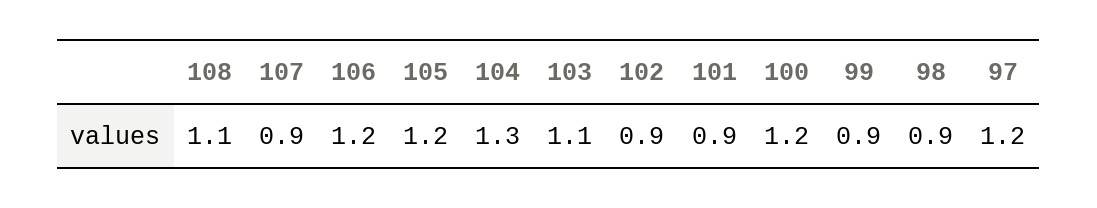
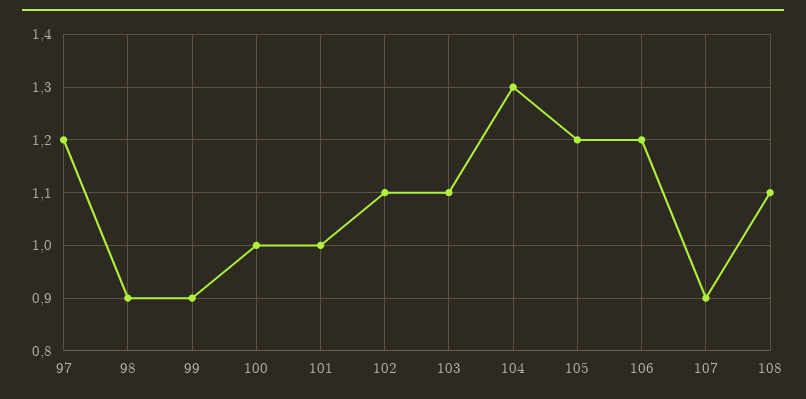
102: 0.9 -> 1.1
101: 0.9 -> 1
100: 1.2 -> 1

